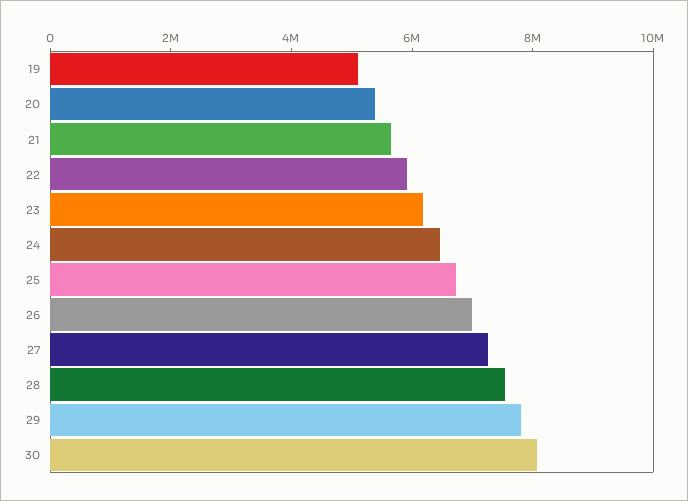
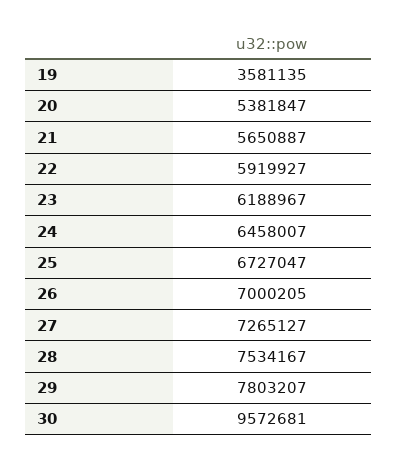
19: 5000000 -> 3581135
30: 8000000 -> 9572681

